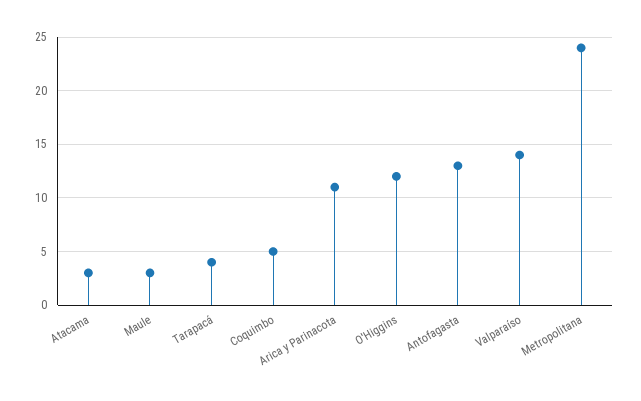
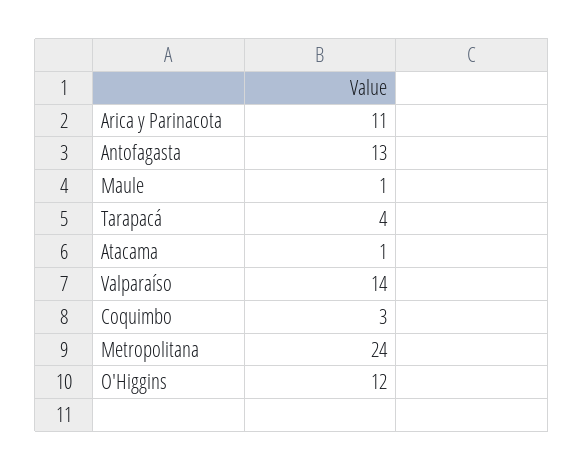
Atacama: 3 -> 1
Maule: 3 -> 1
Coquimbo: 5 -> 3

